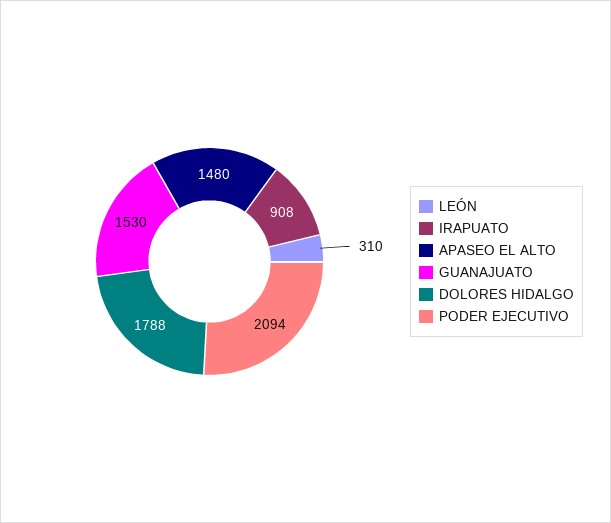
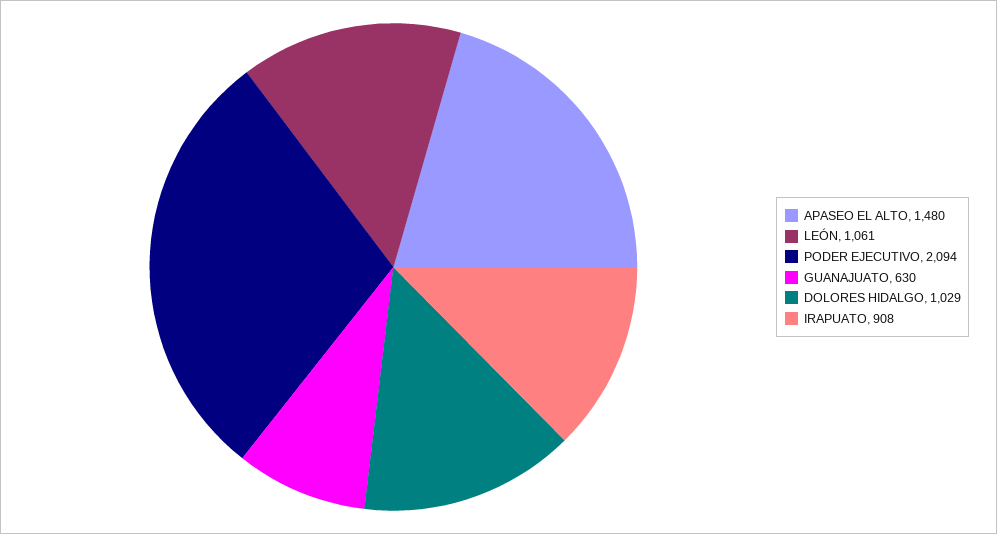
LEÓN: 310 -> 1061
GUANAJUATO: 1530 -> 630
DOLORES HIDALGO: 1788 -> 1029

